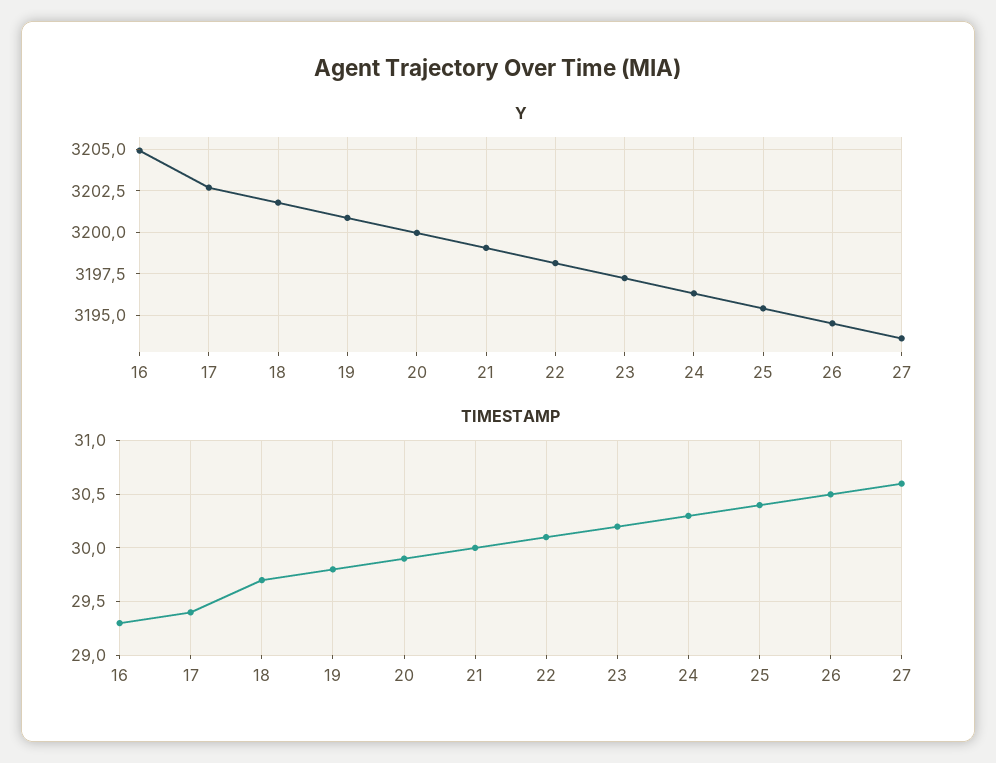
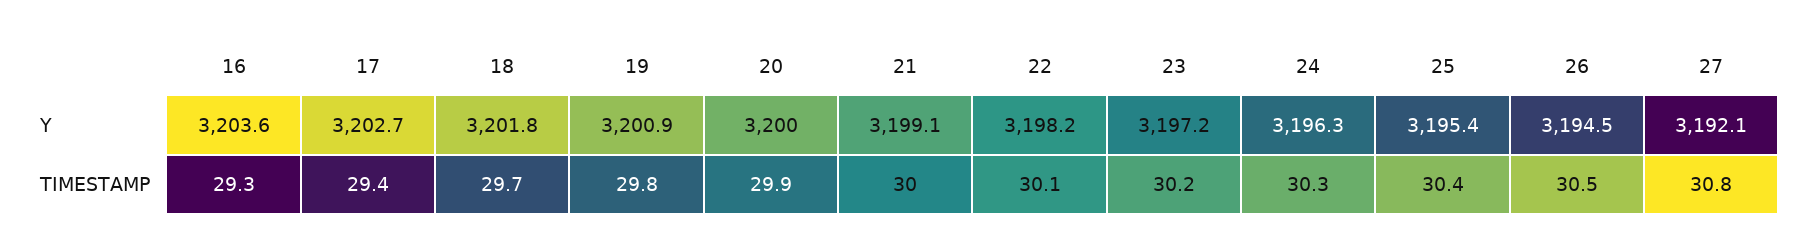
Y, 16: 3205 -> 3203.6
Y, 27: 3193.5 -> 3192.1
TIMESTAMP, 27: 30.6 -> 30.8

